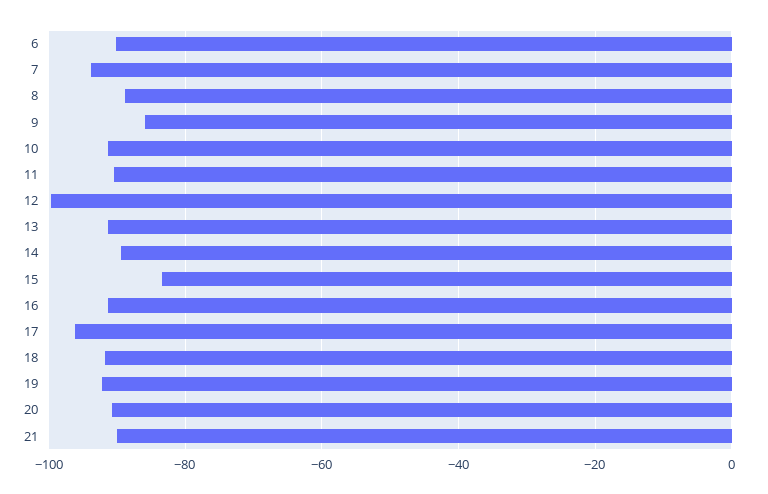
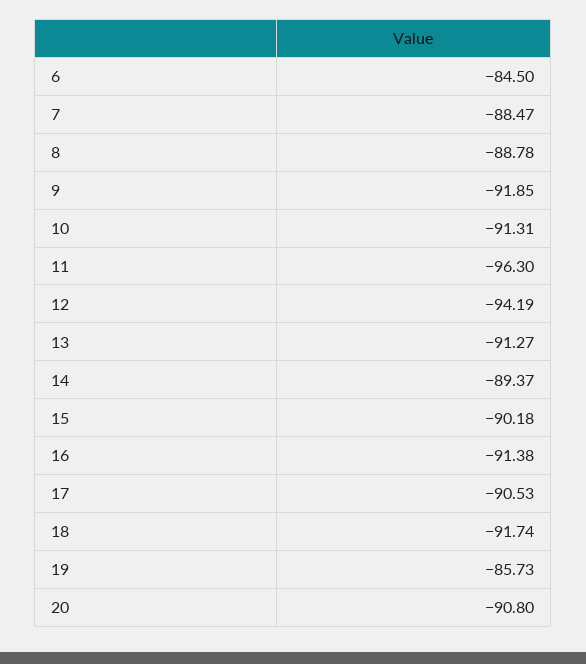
6: -90 -> -84.5
7: -94 -> -88.47
9: -86 -> -91.85
11: -90 -> -96.3
12: -100 -> -94.19
15: -84 -> -90.18
17: -96 -> -90.53
19: -92 -> -85.73
21: -90 -> none

